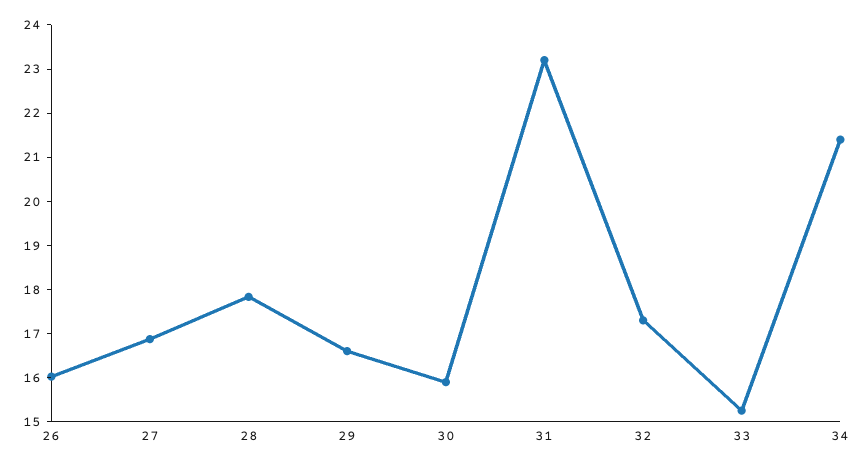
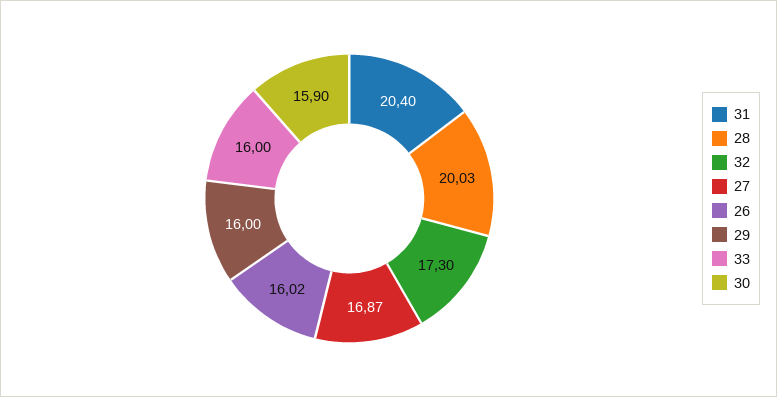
28: 17.8 -> 20.03
29: 16.6 -> 16
31: 23.2 -> 20.4
33: 15.2 -> 16
34: 21.4 -> none

